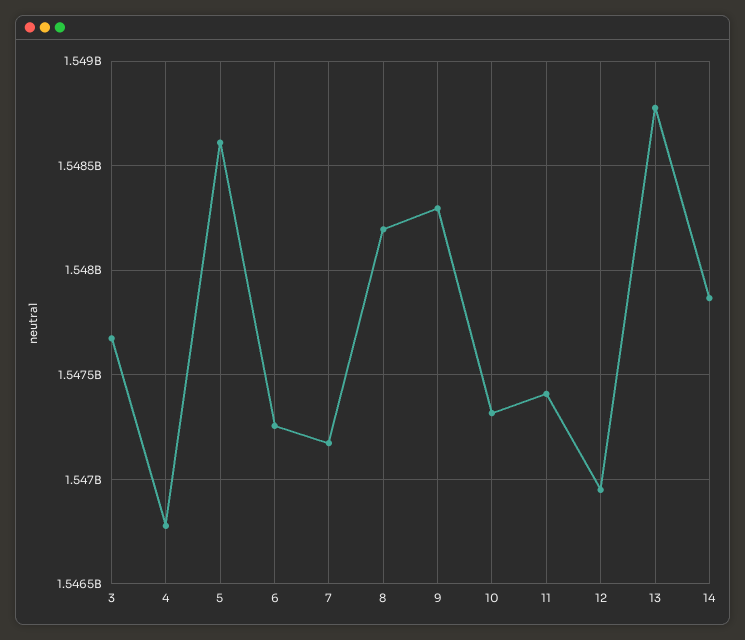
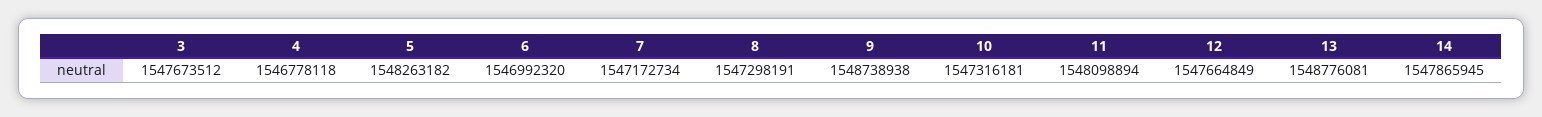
5: 1548600000 -> 1548263182
6: 1547250000 -> 1546992320
8: 1548200000 -> 1547298191
9: 1548300000 -> 1548738938
11: 1547400000 -> 1548098894
12: 1546950000 -> 1547664849

